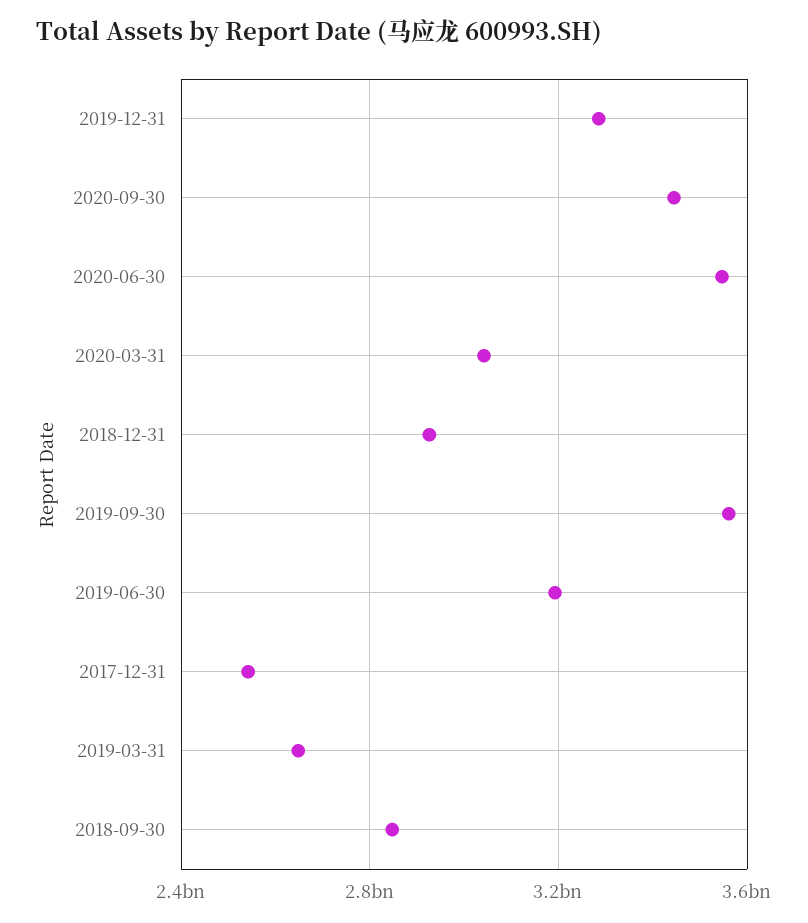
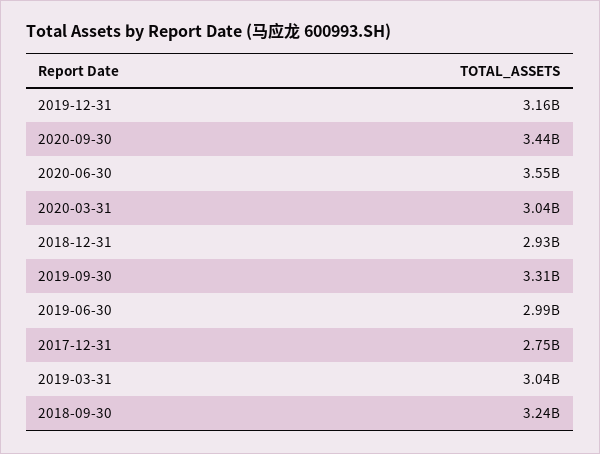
2019-12-31: 3300000000 -> 3160000000
2019-09-30: 3550000000 -> 3310000000
2019-06-30: 3200000000 -> 2990000000
2017-12-31: 2550000000 -> 2750000000
2019-03-31: 2650000000 -> 3040000000
2018-09-30: 2850000000 -> 3240000000

